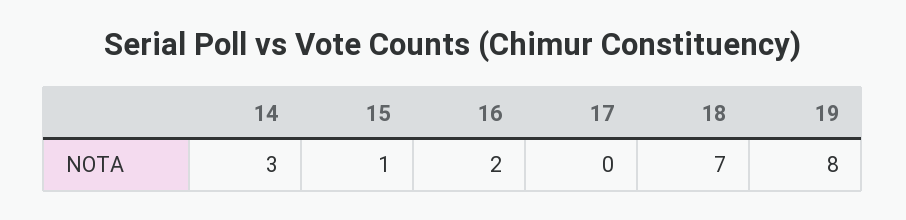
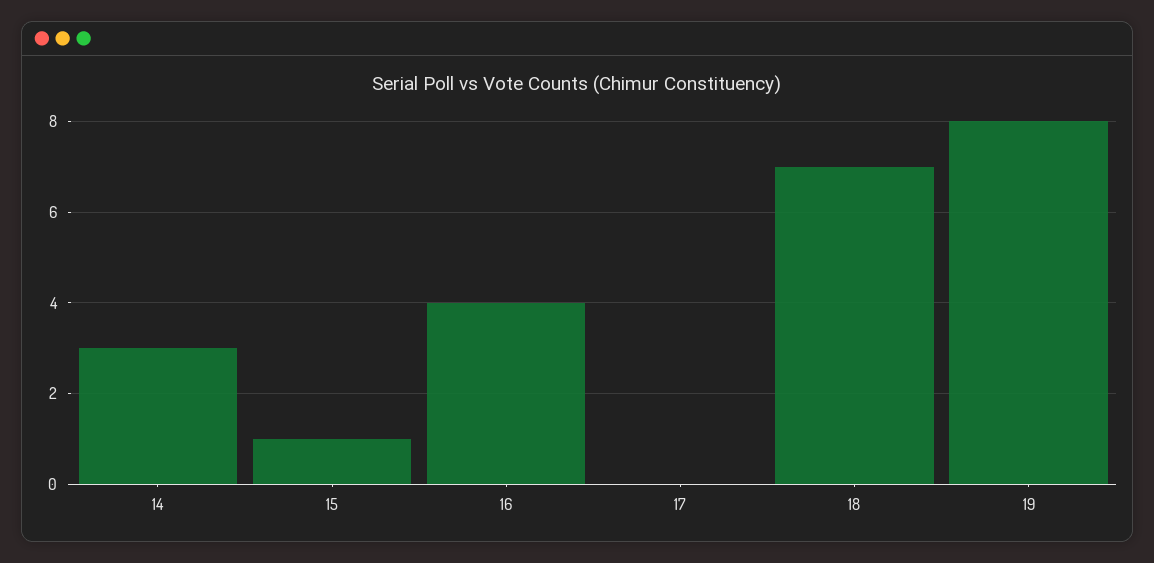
16: 2 -> 4

